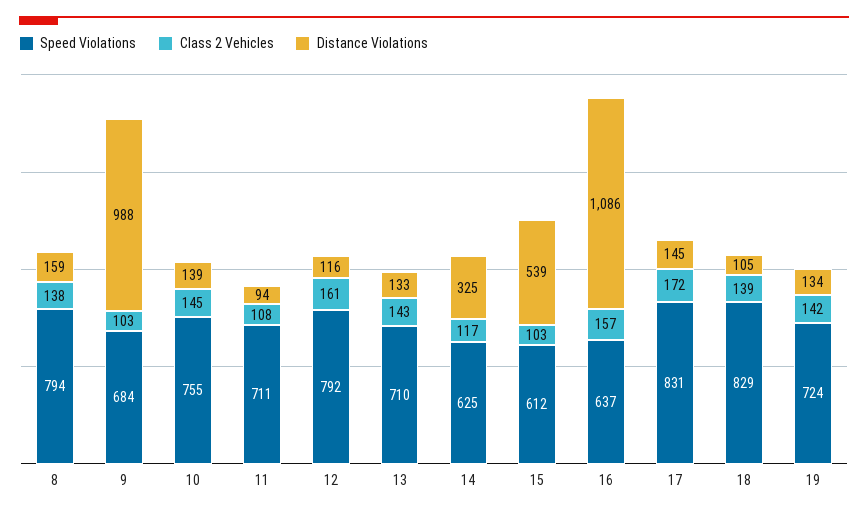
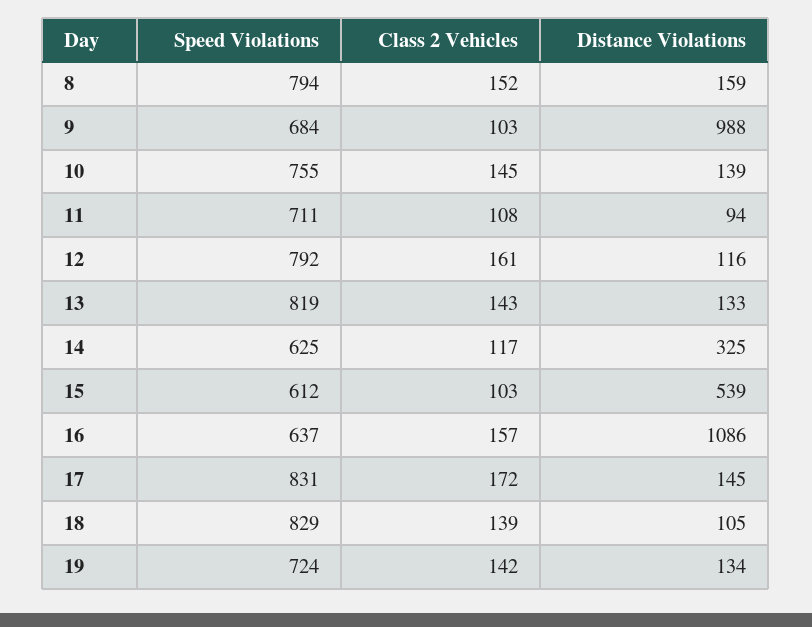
Class 2 Vehicles, 8: 138 -> 152
Speed Violations, 13: 710 -> 819

